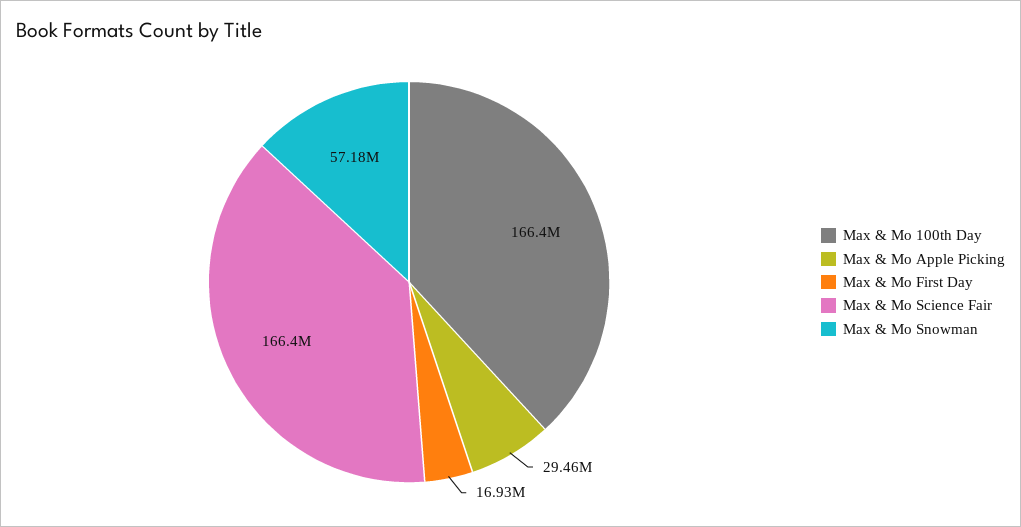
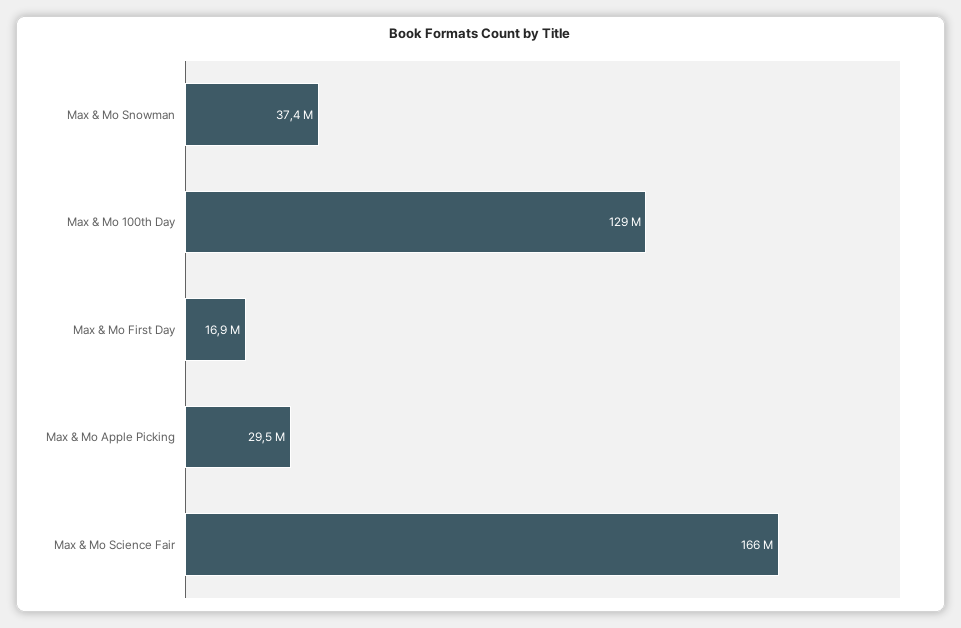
Max & Mo 100th Day: 166400000 -> 129000000
Max & Mo Snowman: 57180000 -> 37400000

